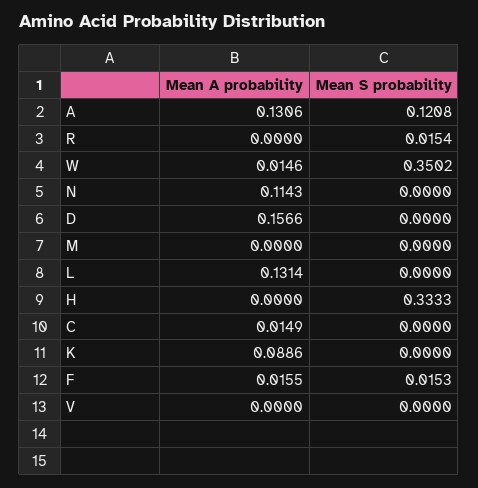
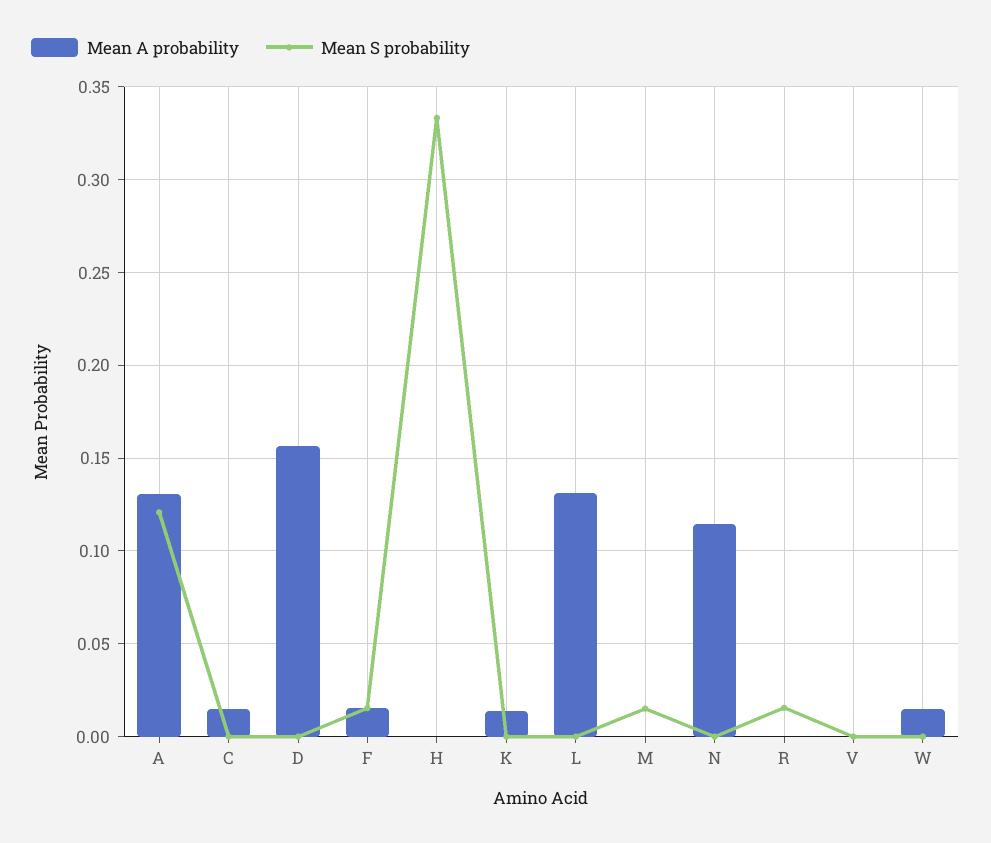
Mean S probability, W: 0.3502 -> 0
Mean S probability, M: 0 -> 0.015
Mean A probability, K: 0.0886 -> 0.015

